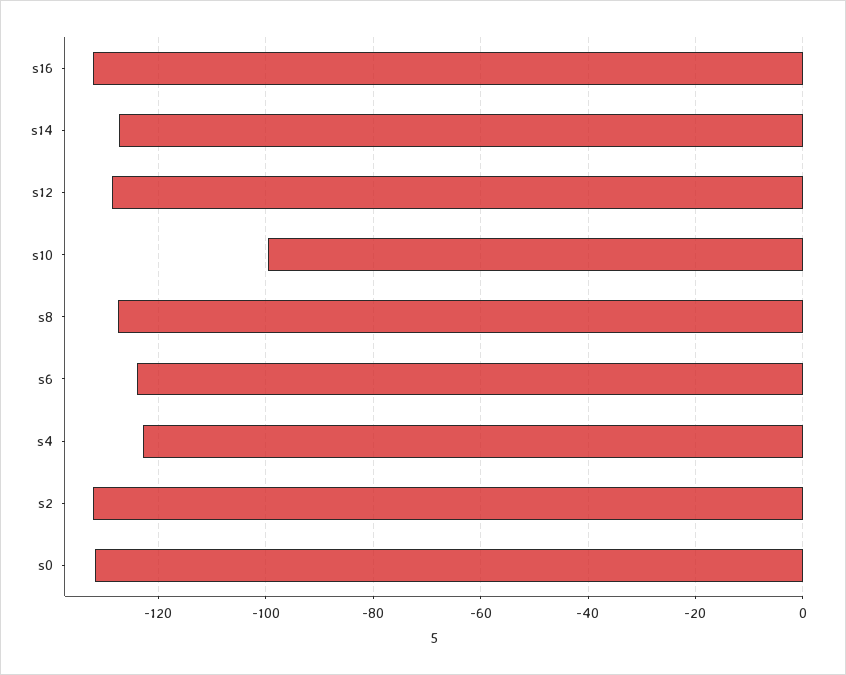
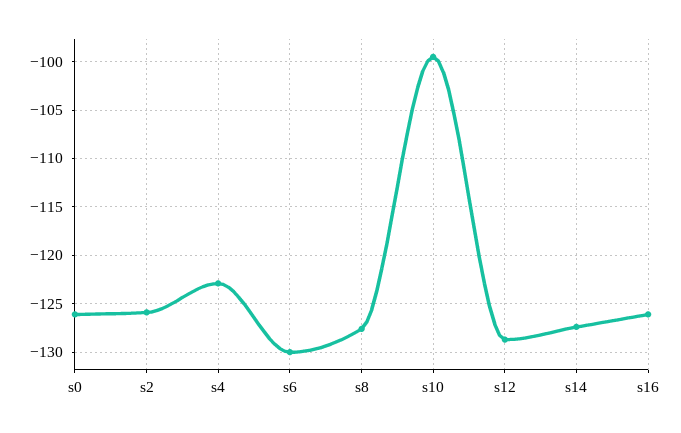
s16: -132 -> -126
s6: -124 -> -130
s2: -132 -> -126
s0: -132 -> -126

